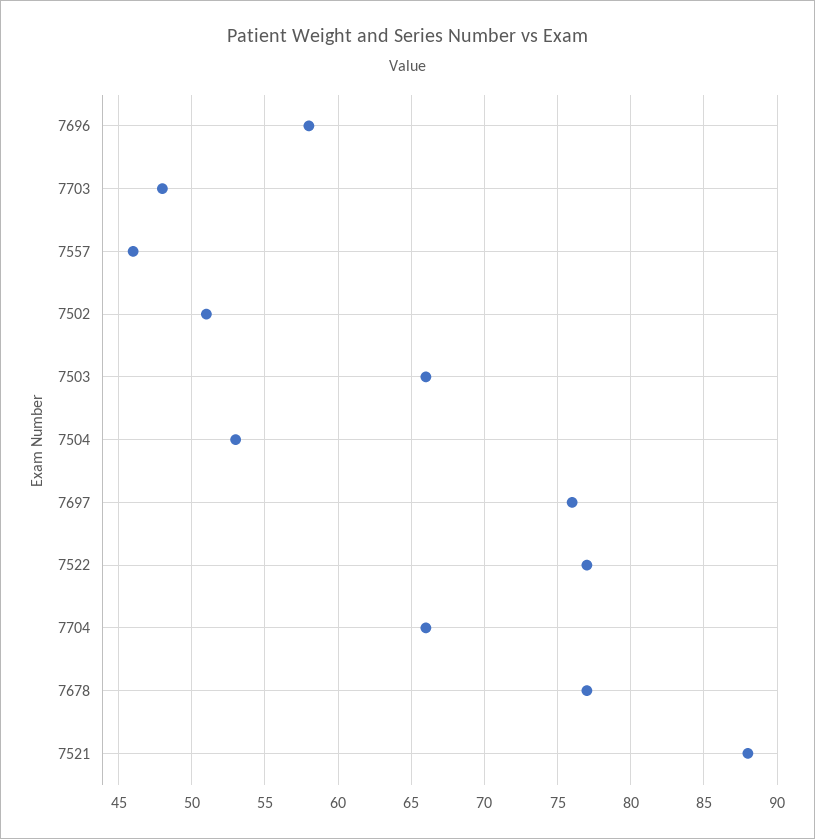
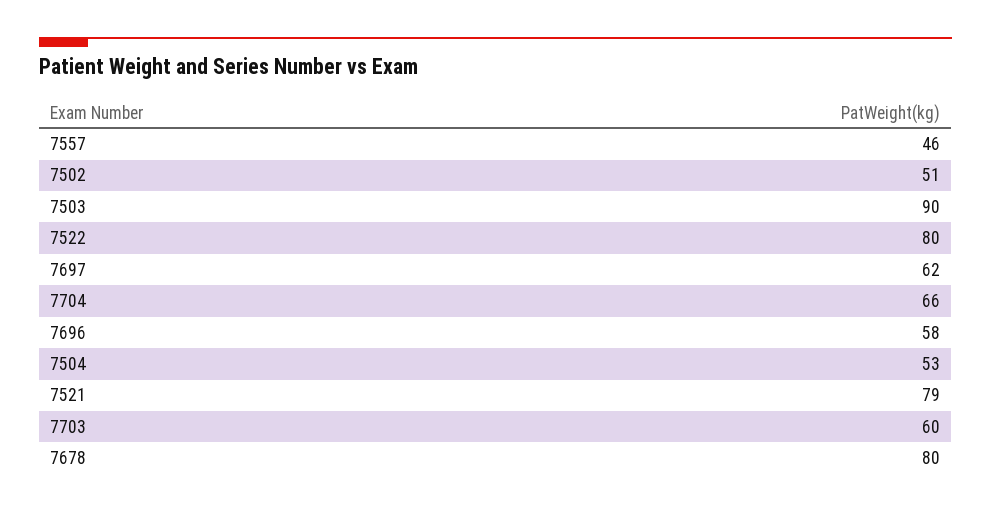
7703: 48 -> 60
7503: 66 -> 90
7697: 76 -> 62
7522: 77 -> 80
7678: 77 -> 80
7521: 88 -> 79

